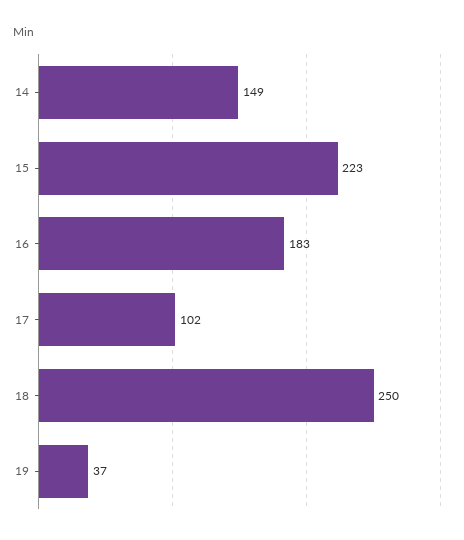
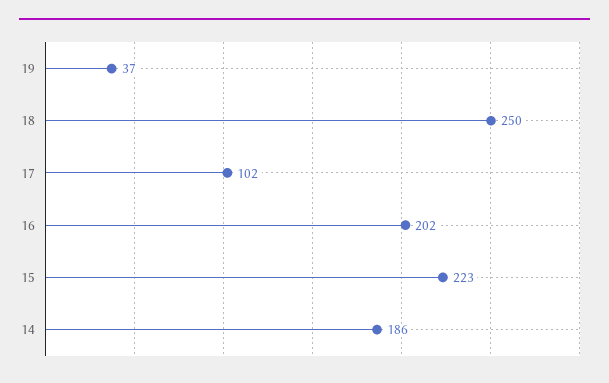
14: 149 -> 186
16: 183 -> 202

